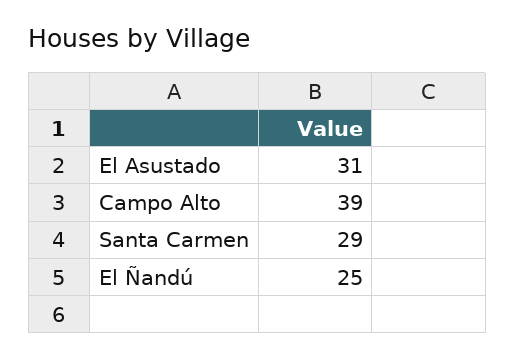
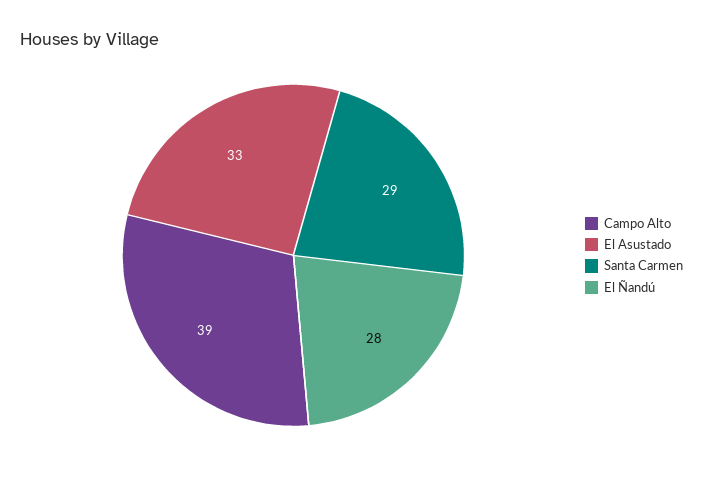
El Asustado: 31 -> 33
El Ñandú: 25 -> 28

